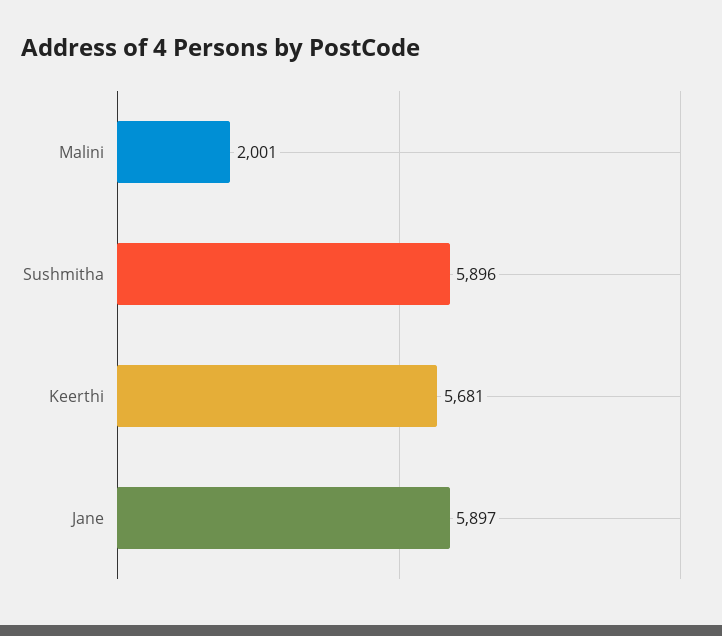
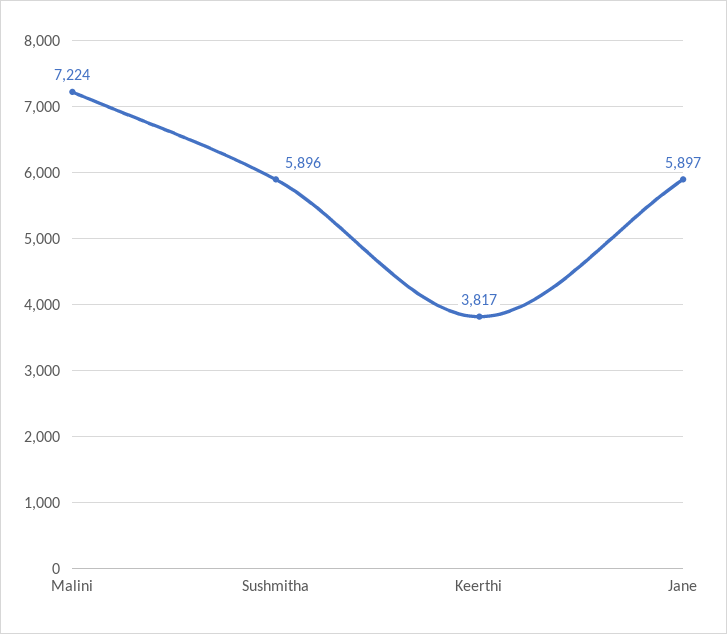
Malini: 2001 -> 7224
Keerthi: 5681 -> 3817

